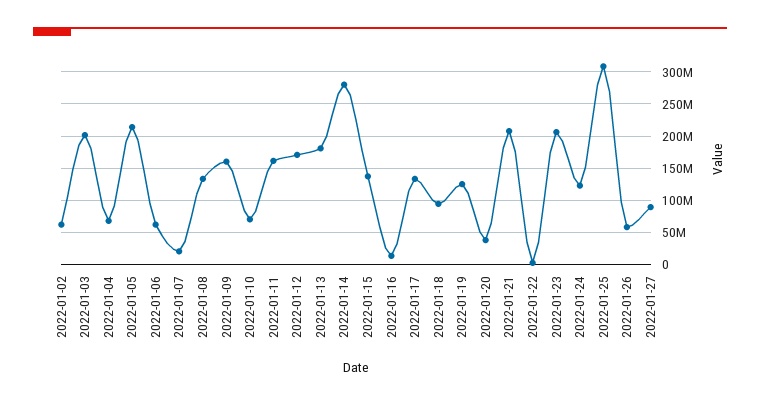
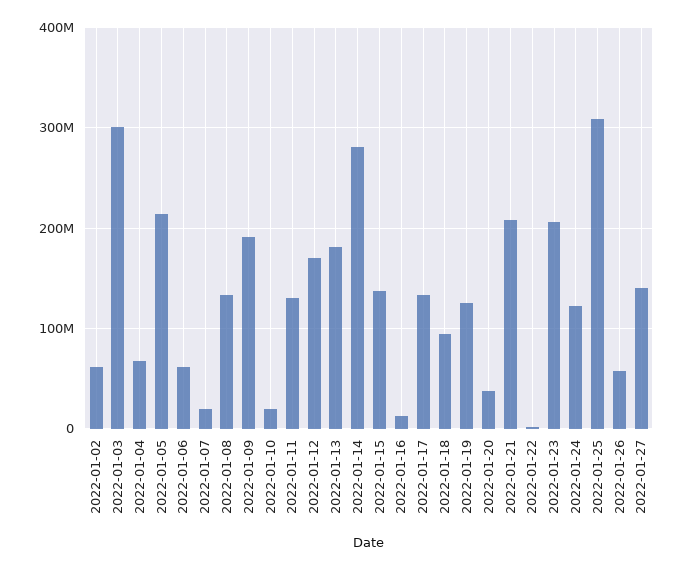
2022-01-03: 200000000 -> 300000000
2022-01-09: 160000000 -> 190000000
2022-01-10: 70000000 -> 20000000
2022-01-11: 160000000 -> 130000000
2022-01-27: 90000000 -> 140000000

